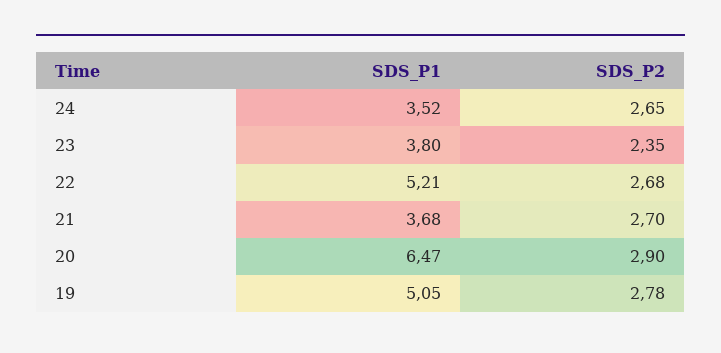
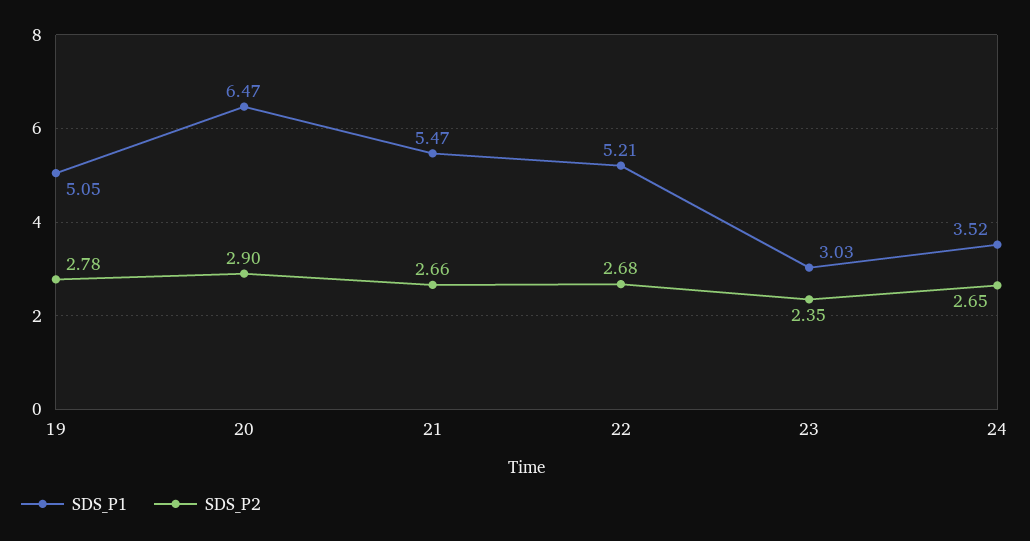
SDS_P1, 23: 3.8 -> 3.03
SDS_P1, 21: 3.68 -> 5.47
SDS_P2, 21: 2.7 -> 2.66

